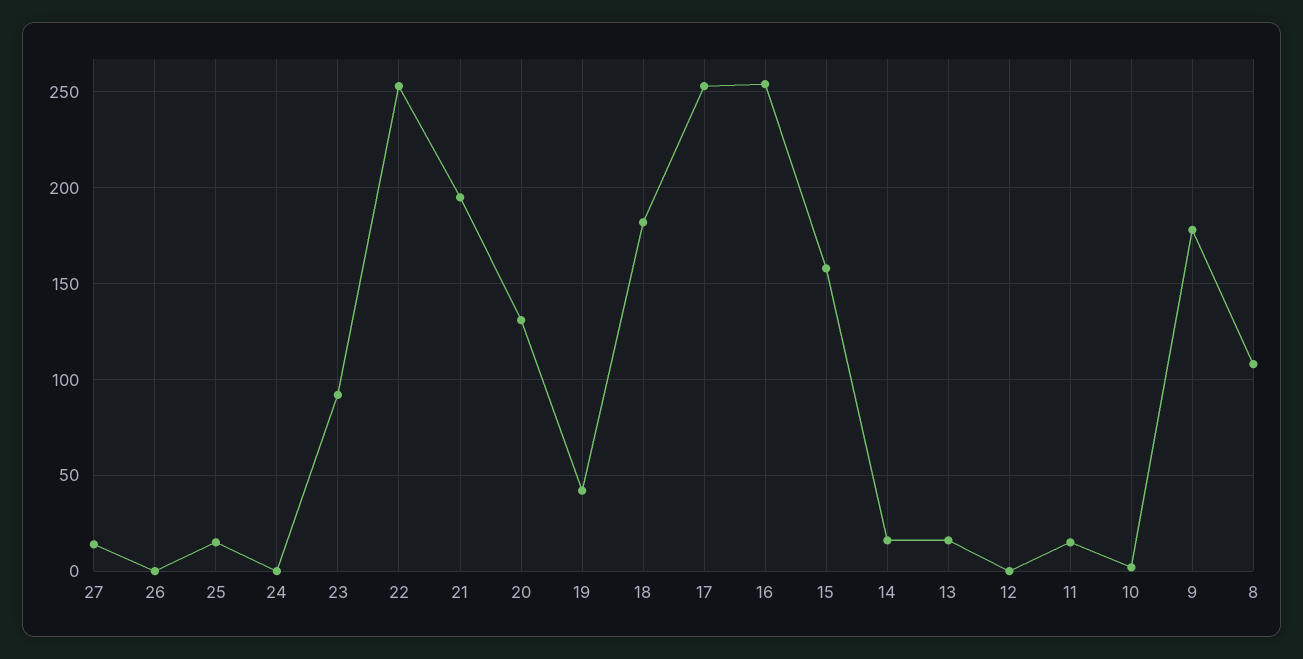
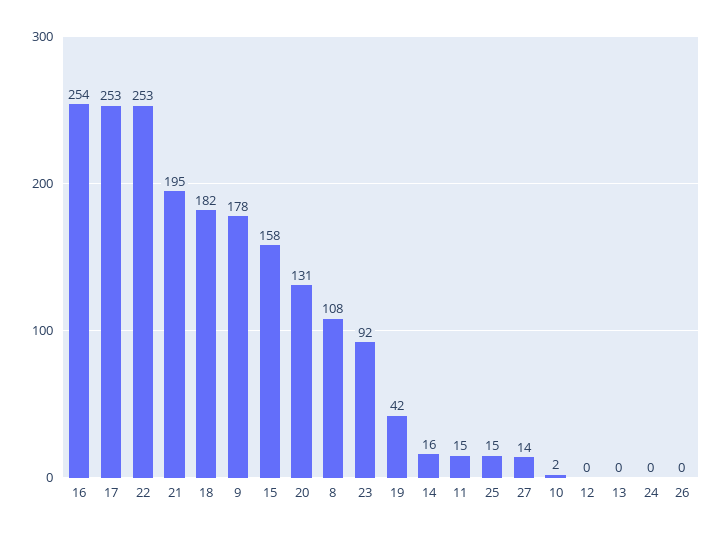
13: 15 -> 0

